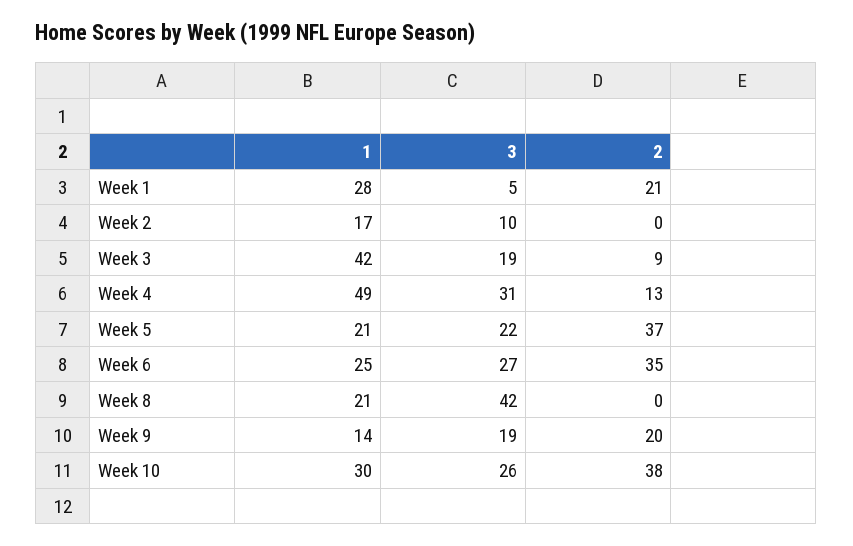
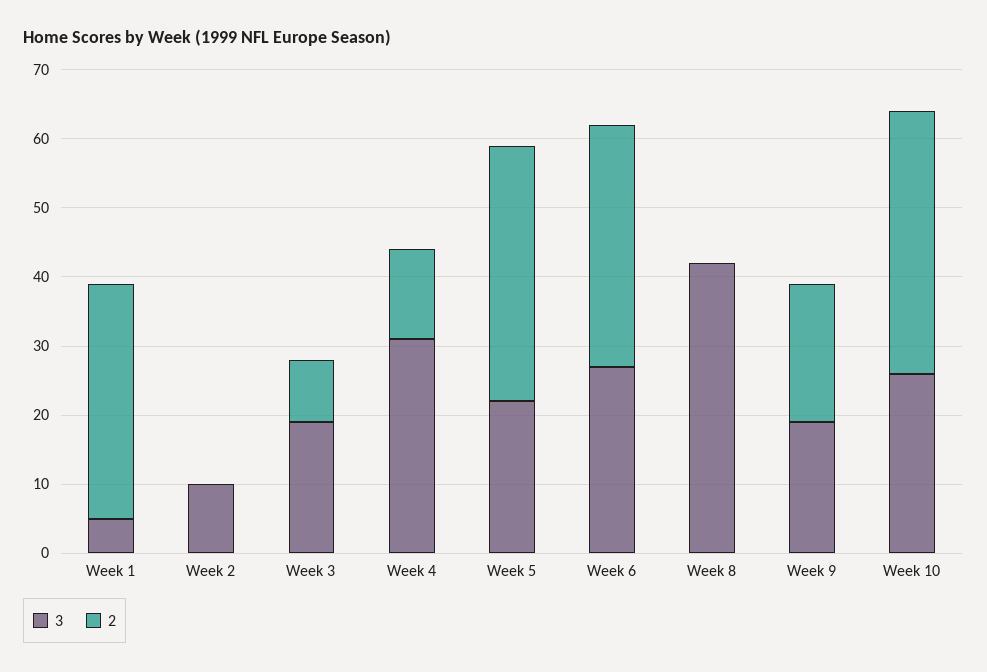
1, Week 1: 28 -> none
2, Week 1: 21 -> 35
1, Week 2: 17 -> none
1, Week 3: 42 -> none
1, Week 4: 49 -> none
1, Week 5: 21 -> none
1, Week 6: 25 -> none
1, Week 8: 21 -> none
1, Week 9: 14 -> none
1, Week 10: 30 -> none

